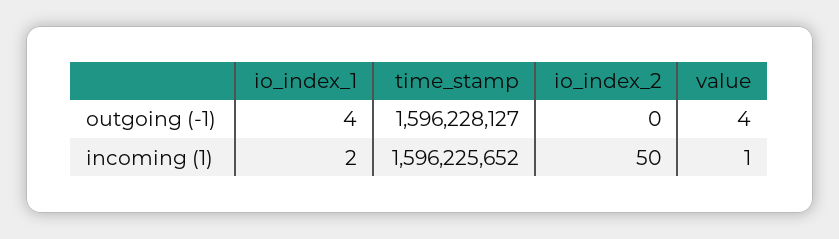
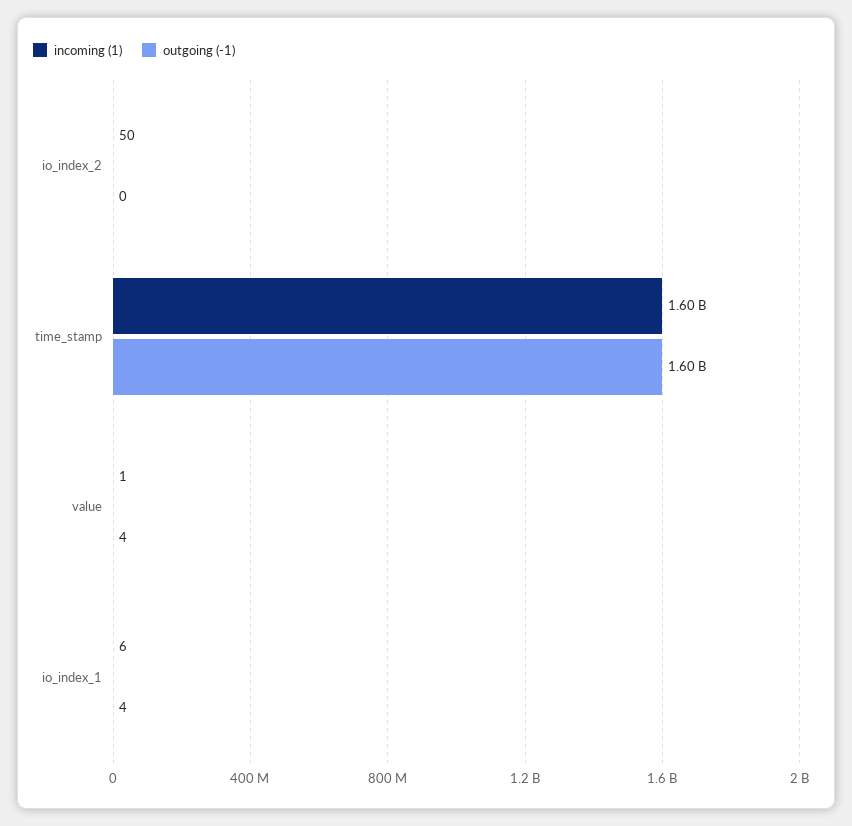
incoming (1), io_index_1: 2 -> 6

